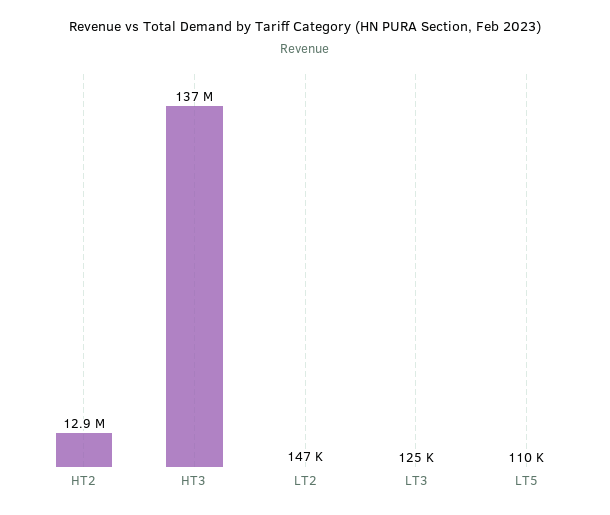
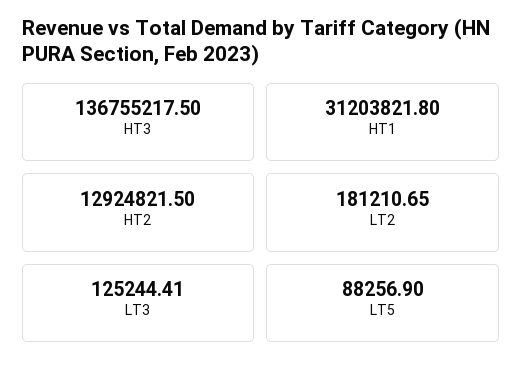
LT2: 147000 -> 181210.65
LT5: 110000 -> 88256.9
HT1: none -> 31203821.8

